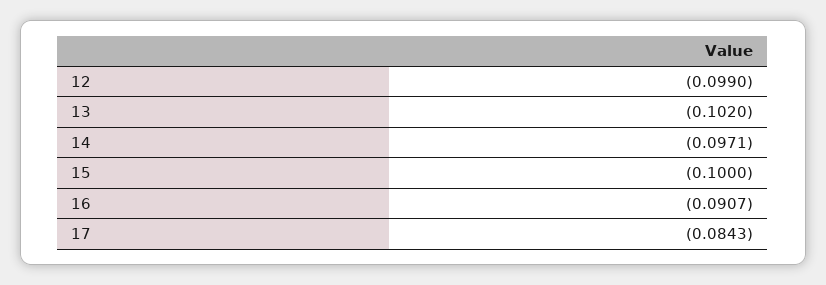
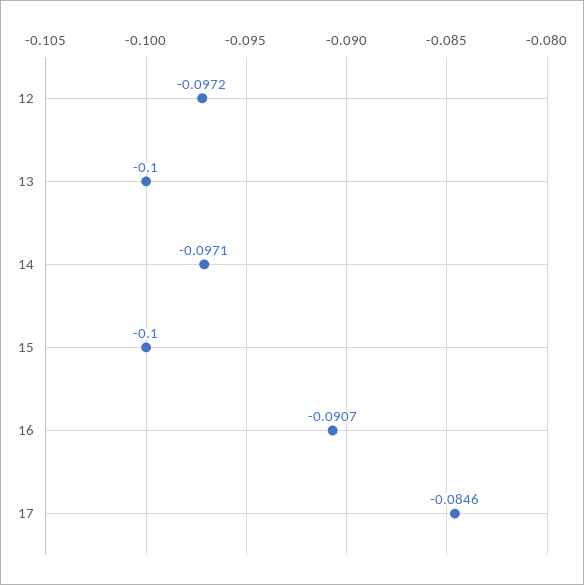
12: -0.099 -> -0.0972
13: -0.102 -> -0.1
17: -0.0843 -> -0.0846

